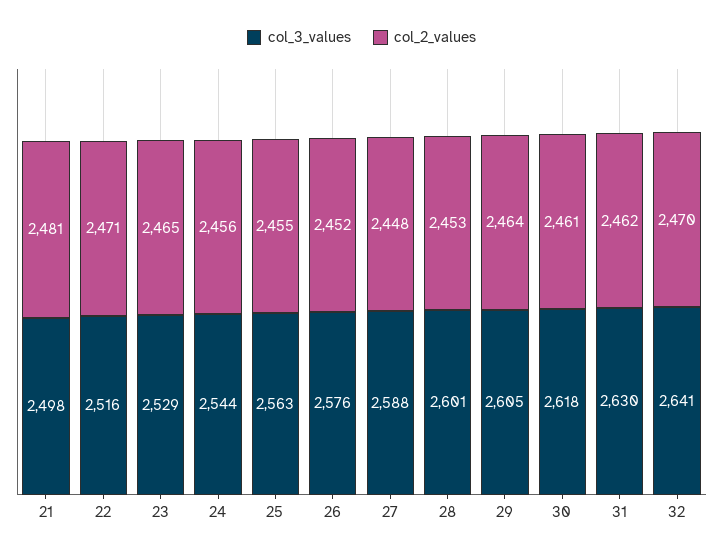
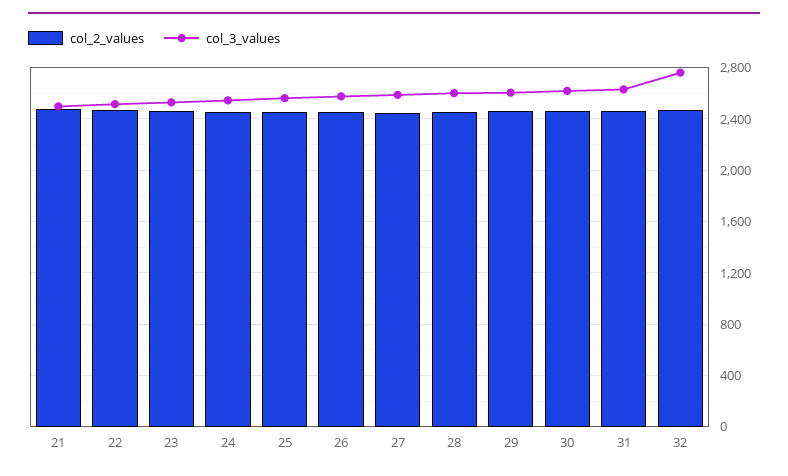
col_3_values, 32: 2641 -> 2750

